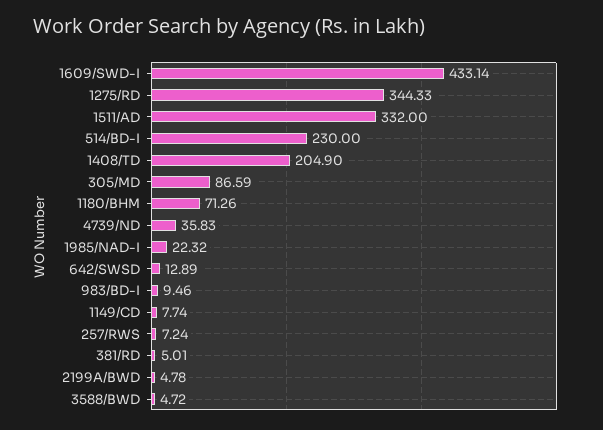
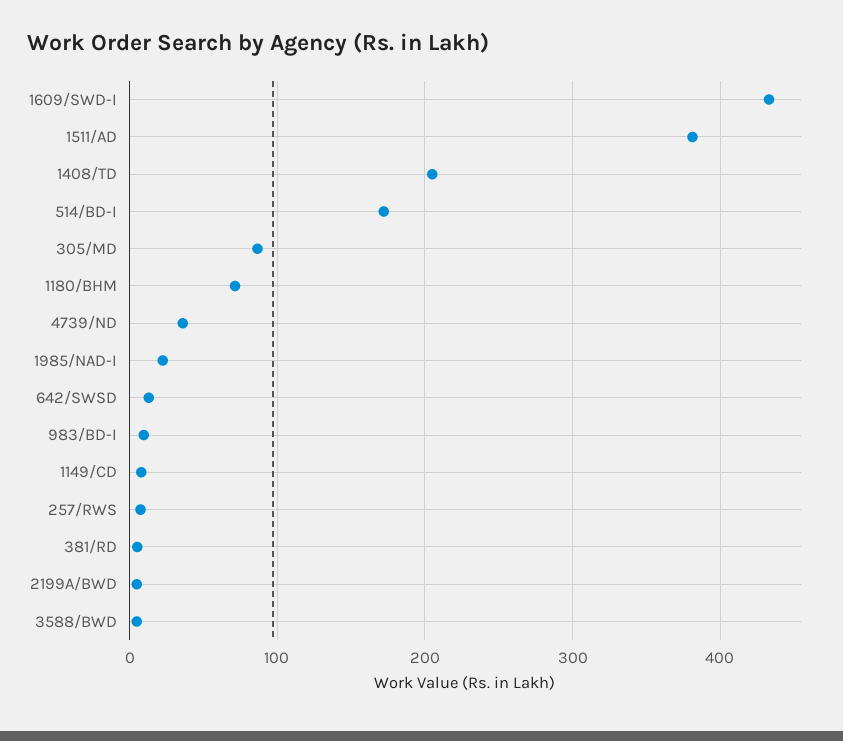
1275/RD: 344.33 -> none
1511/AD: 332 -> 380
514/BD-I: 230 -> 170

